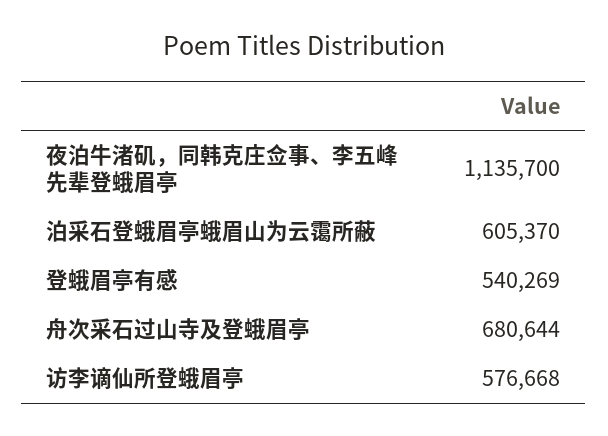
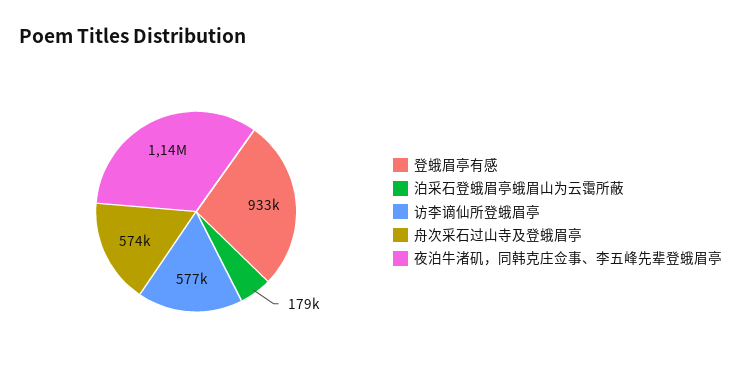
泊采石登蛾眉亭蛾眉山为云霭所蔽: 605370 -> 179000
登蛾眉亭有感: 540269 -> 933000
舟次采石过山寺及登蛾眉亭: 680644 -> 574000

